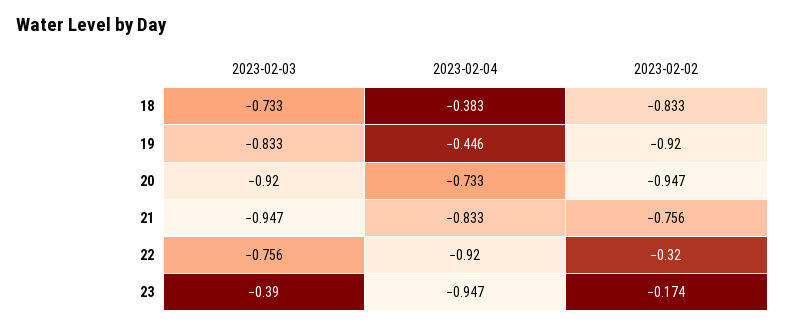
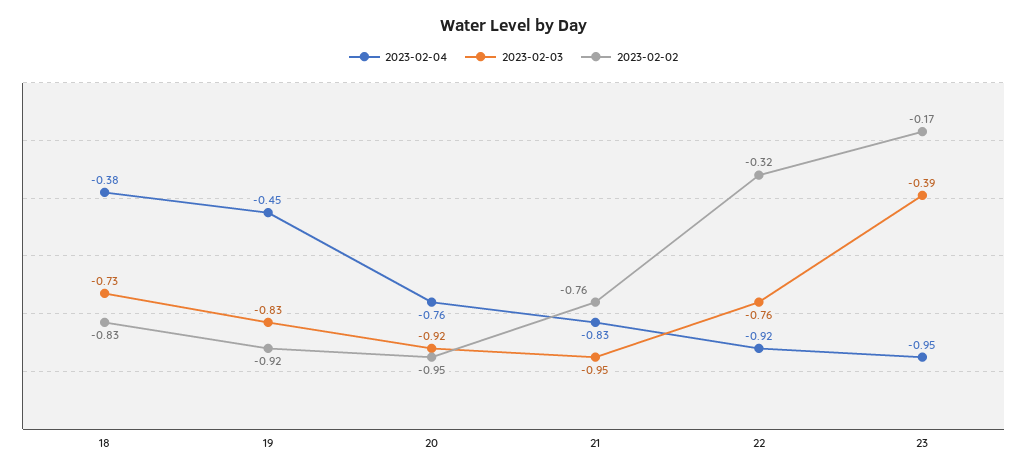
2023-02-04, 20: -0.733 -> -0.76

